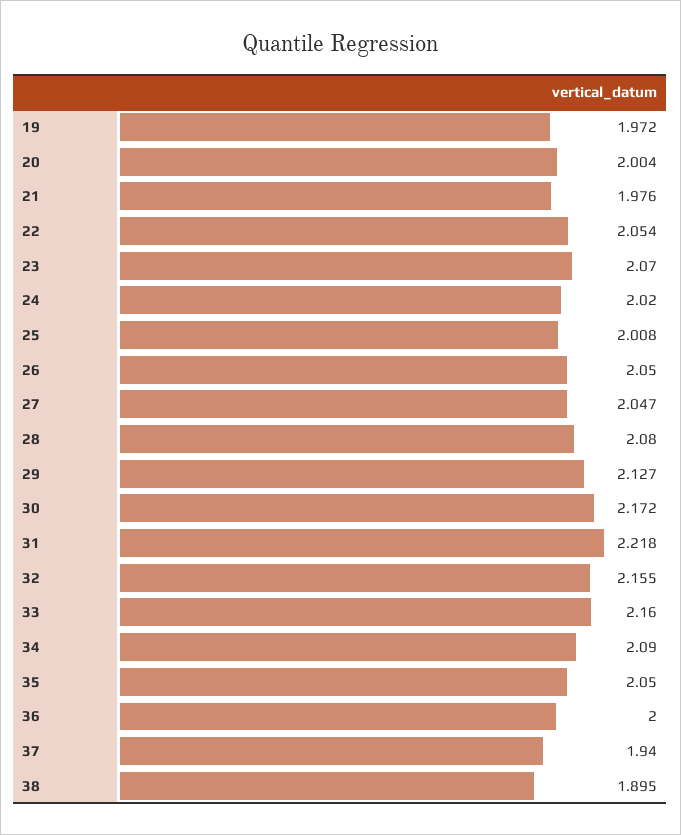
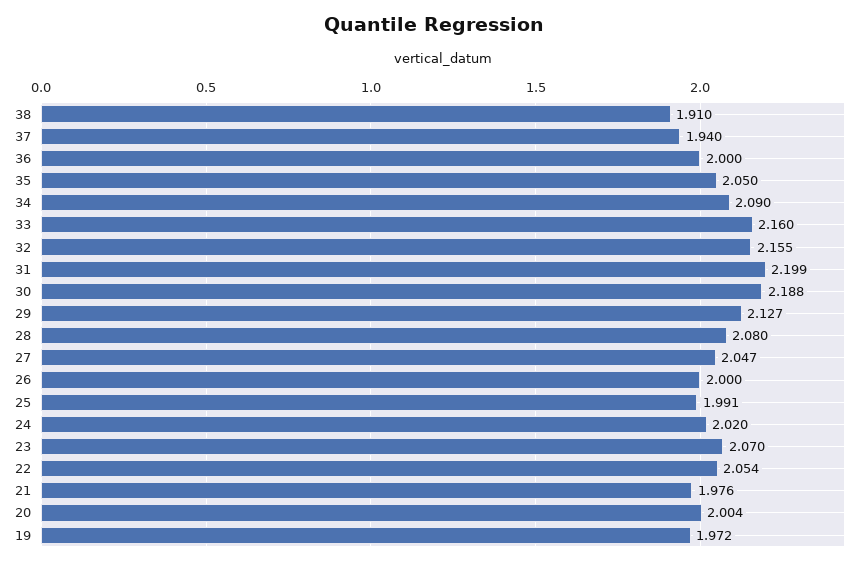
25: 2.008 -> 1.991
26: 2.05 -> 2
30: 2.172 -> 2.188
31: 2.218 -> 2.199
38: 1.895 -> 1.91

